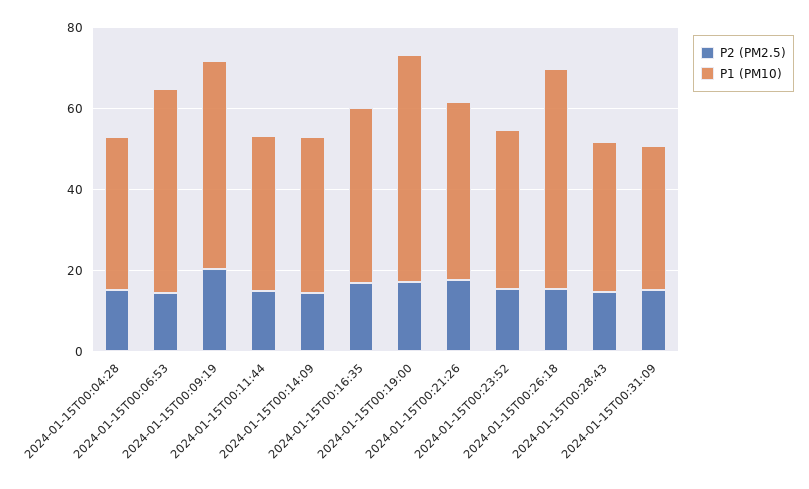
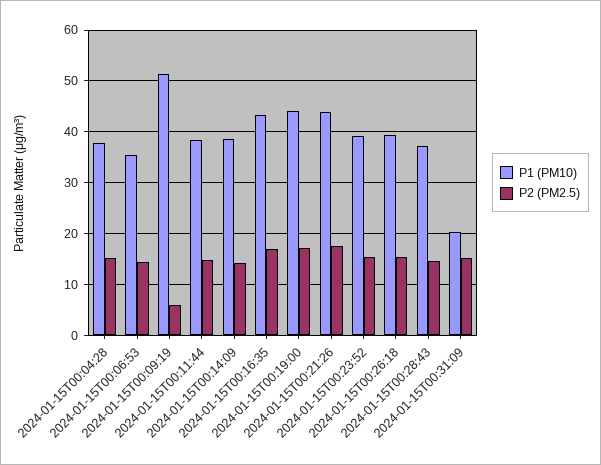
P1 (PM10), 2024-01-15T00:06:53: 50 -> 36
P2 (PM2.5), 2024-01-15T00:09:19: 20 -> 6
P1 (PM10), 2024-01-15T00:19:00: 55 -> 44
P1 (PM10), 2024-01-15T00:26:18: 55 -> 40
P1 (PM10), 2024-01-15T00:31:09: 35 -> 20

